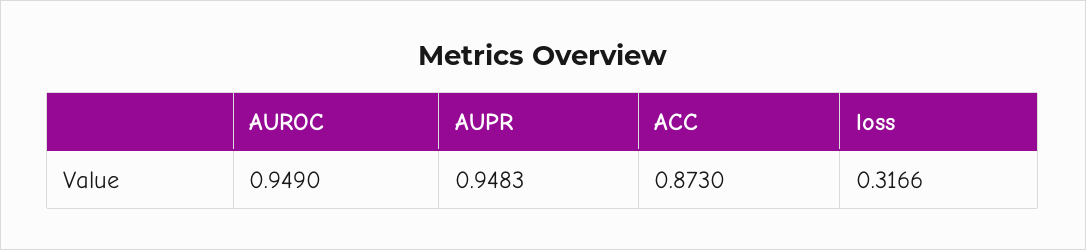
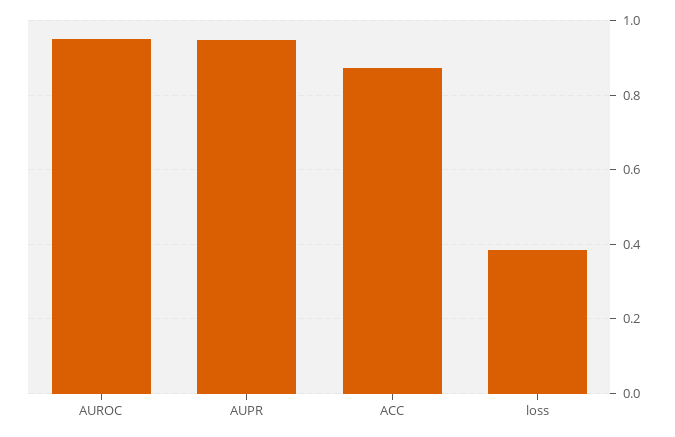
loss: 0.3166 -> 0.38

